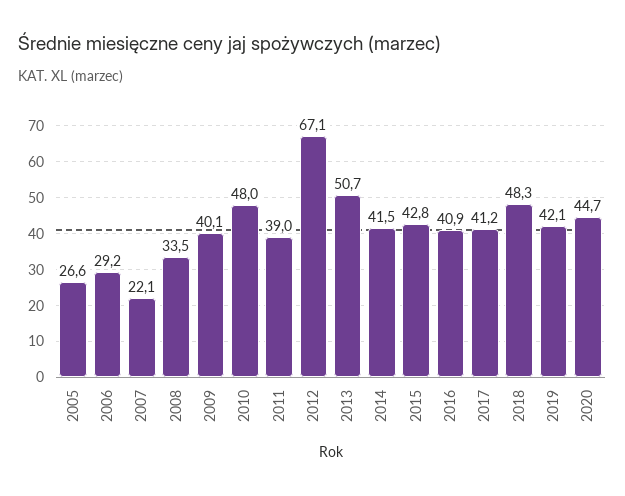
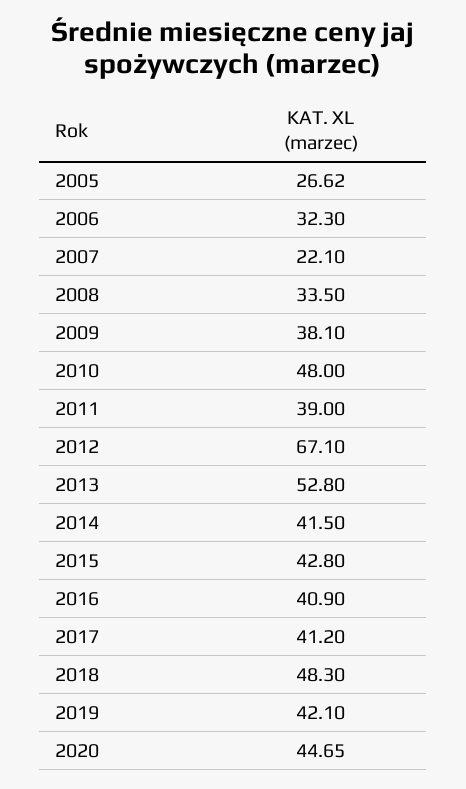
2006: 29.2 -> 32.3
2009: 40.1 -> 38.1
2013: 50.7 -> 52.8

